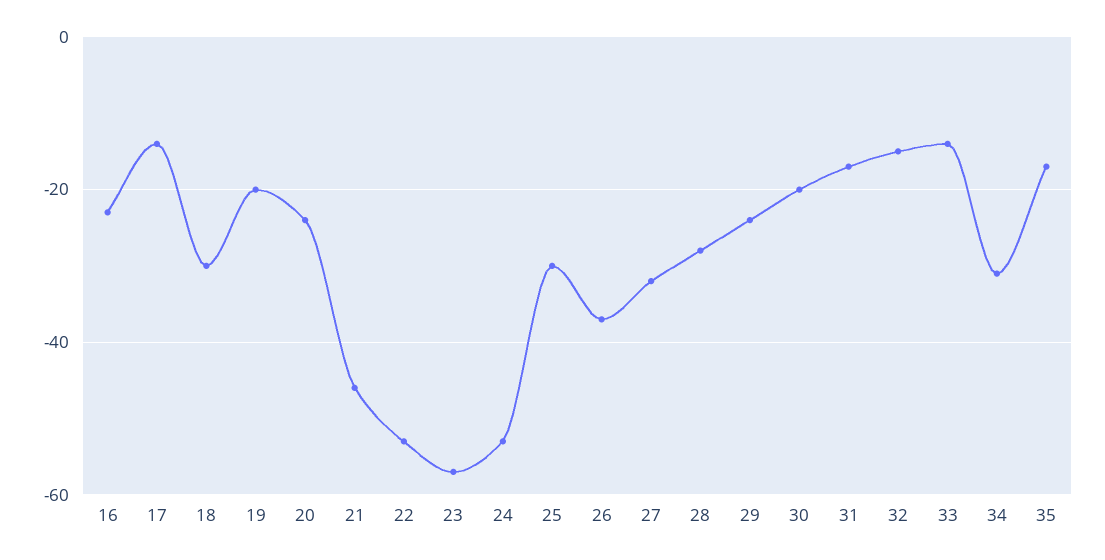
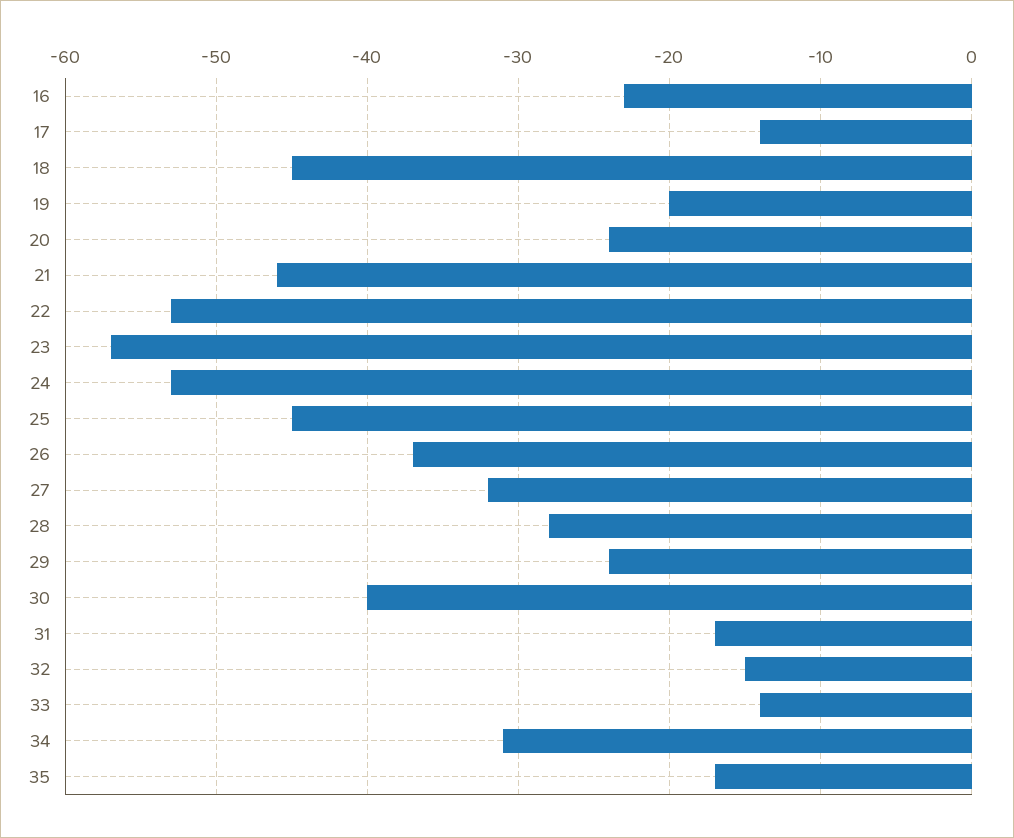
18: -30 -> -45
25: -30 -> -45
30: -20 -> -40

